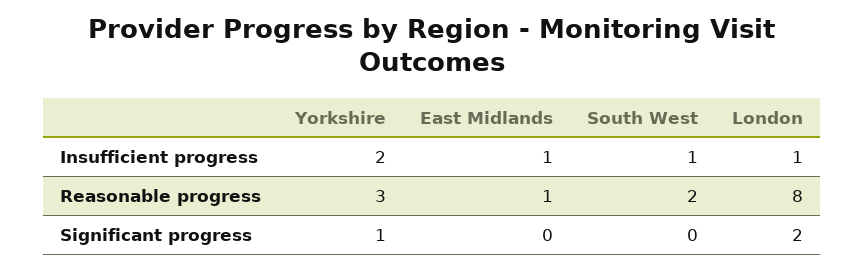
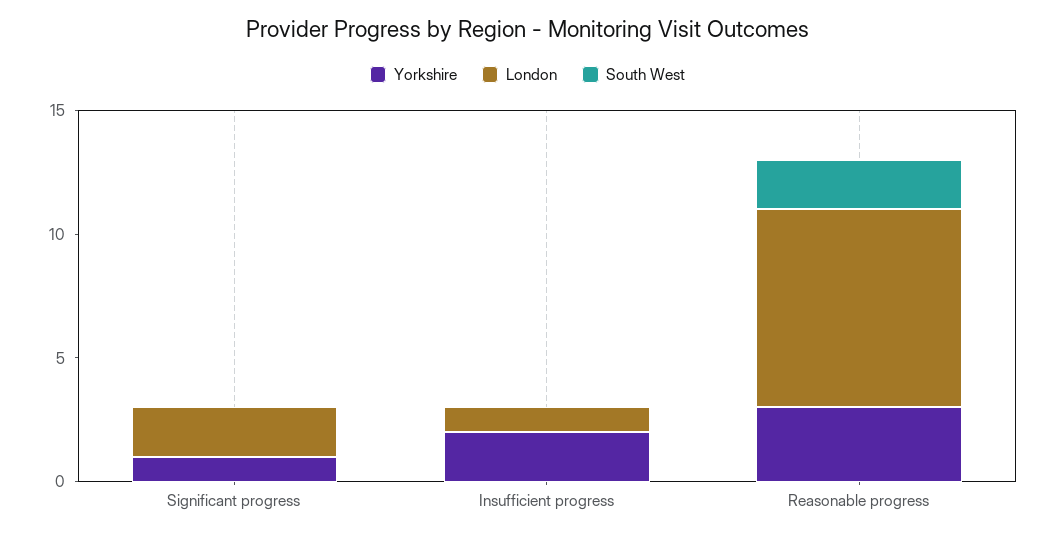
East Midlands, Insufficient progress: 1 -> none
South West, Insufficient progress: 1 -> 0
East Midlands, Reasonable progress: 1 -> none
East Midlands, Significant progress: 0 -> none

